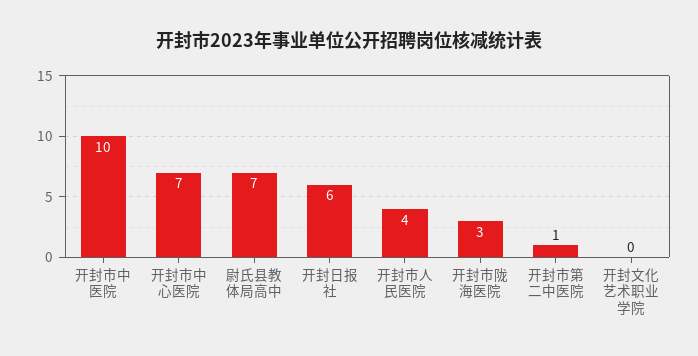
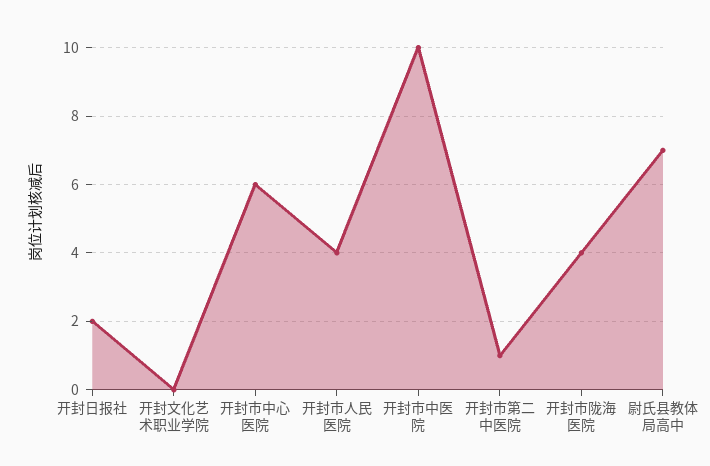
开封市中心医院: 7 -> 6
开封日报社: 6 -> 2
开封市陇海医院: 3 -> 4

